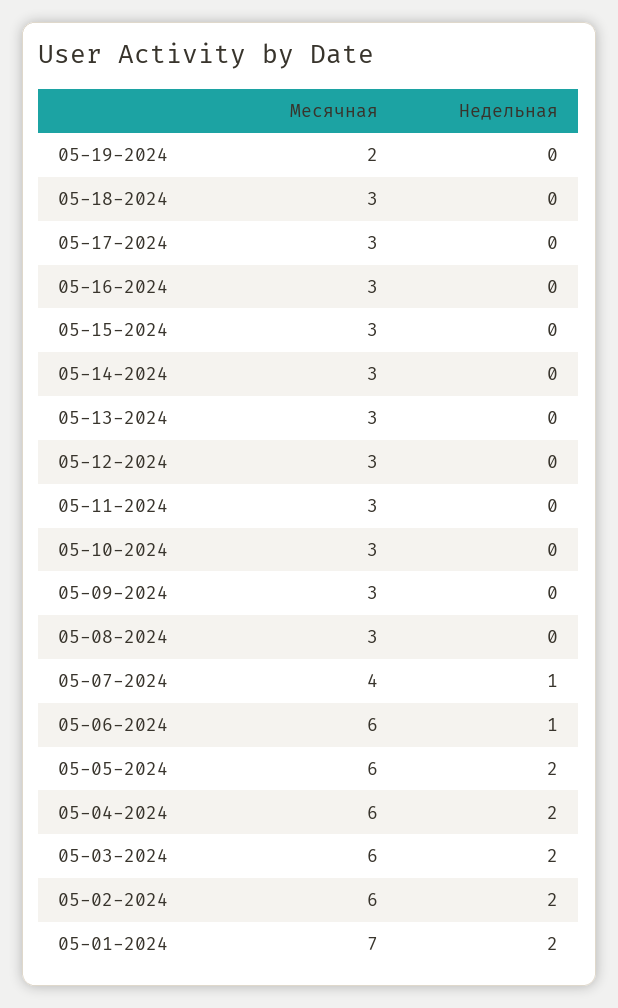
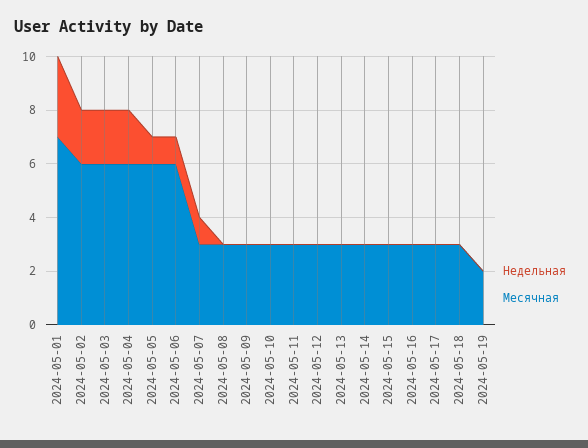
Месячная, 05-07-2024: 4 -> 3
Недельная, 05-05-2024: 2 -> 1
Недельная, 05-01-2024: 2 -> 3

